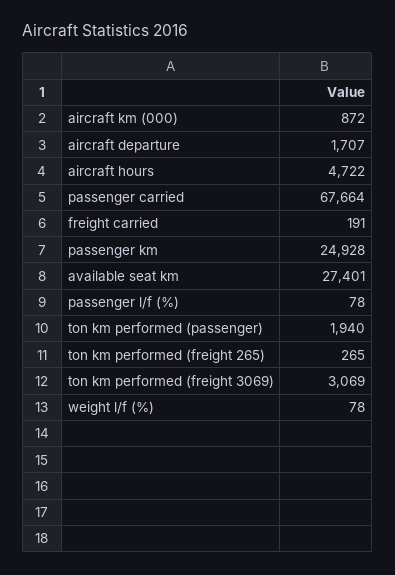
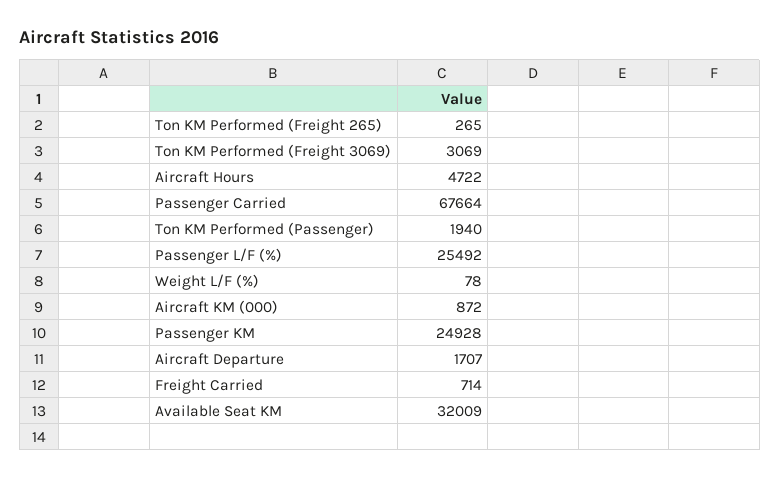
freight carried: 191 -> 714
available seat km: 27401 -> 32009
passenger l/f (%): 78 -> 25492

